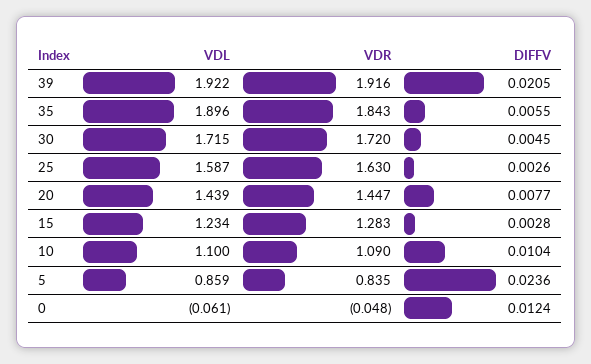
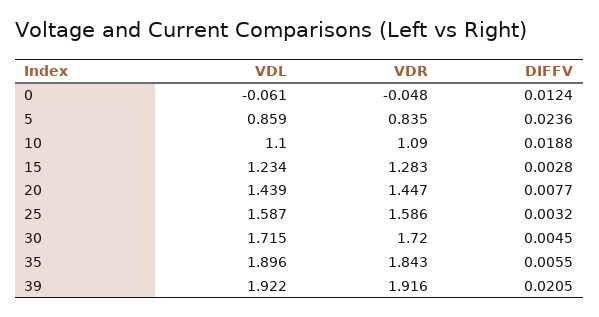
VDR, 25: 1.63 -> 1.586
DIFFV, 25: 0.0026 -> 0.0032
DIFFV, 10: 0.0104 -> 0.0188

